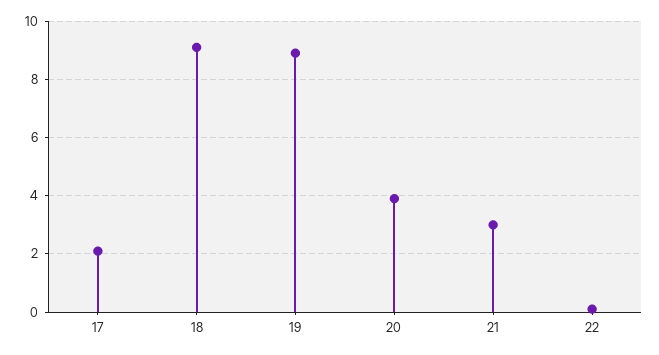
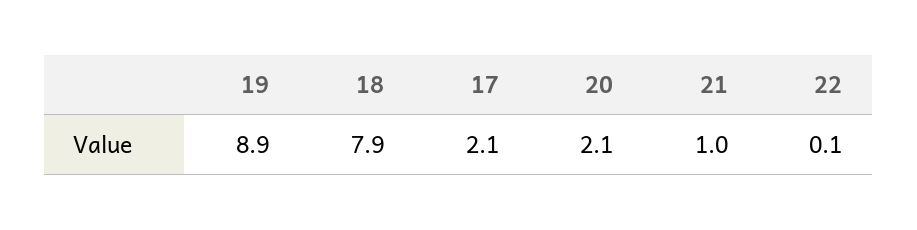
18: 9 -> 7.9
20: 4 -> 2.1
21: 3 -> 1

